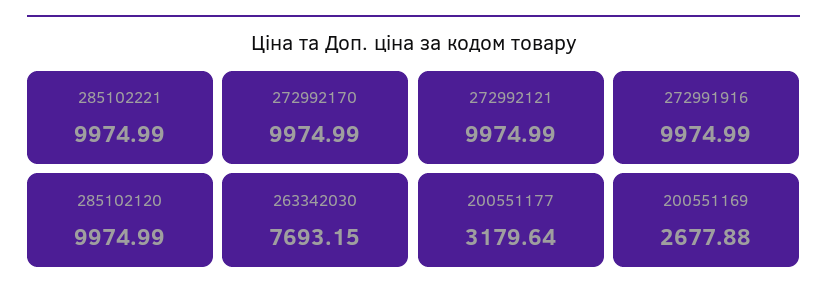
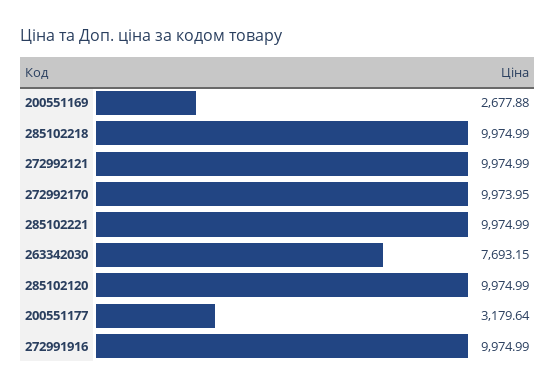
272992170: 9974.99 -> 9973.95
285102218: none -> 9974.99

